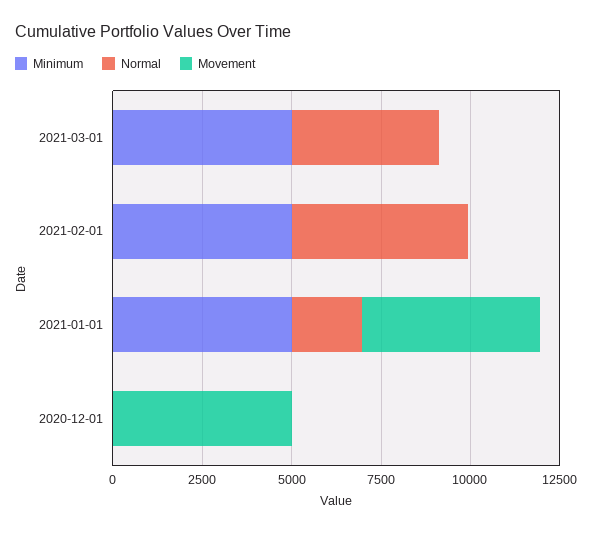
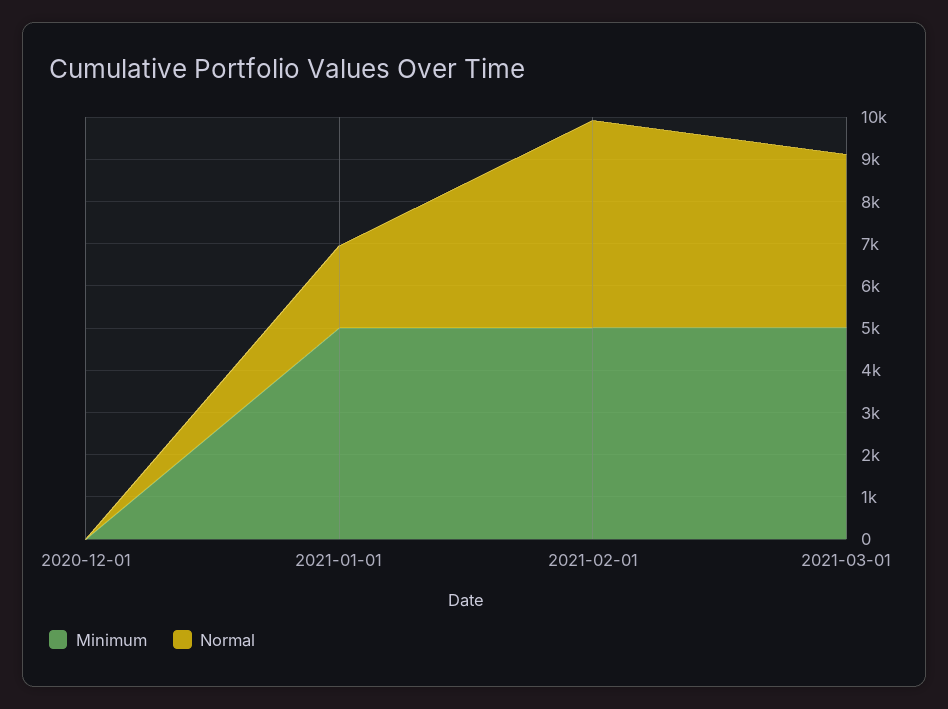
Movement, 2021-03-01: 0 -> none
Movement, 2021-02-01: 0 -> none
Movement, 2021-01-01: 5000 -> none
Movement, 2020-12-01: 5000 -> none

